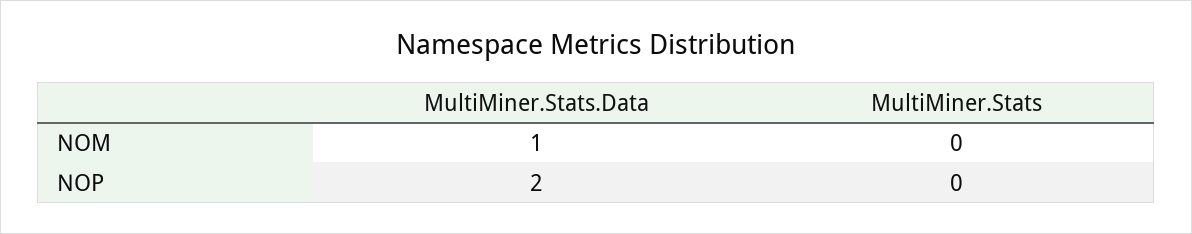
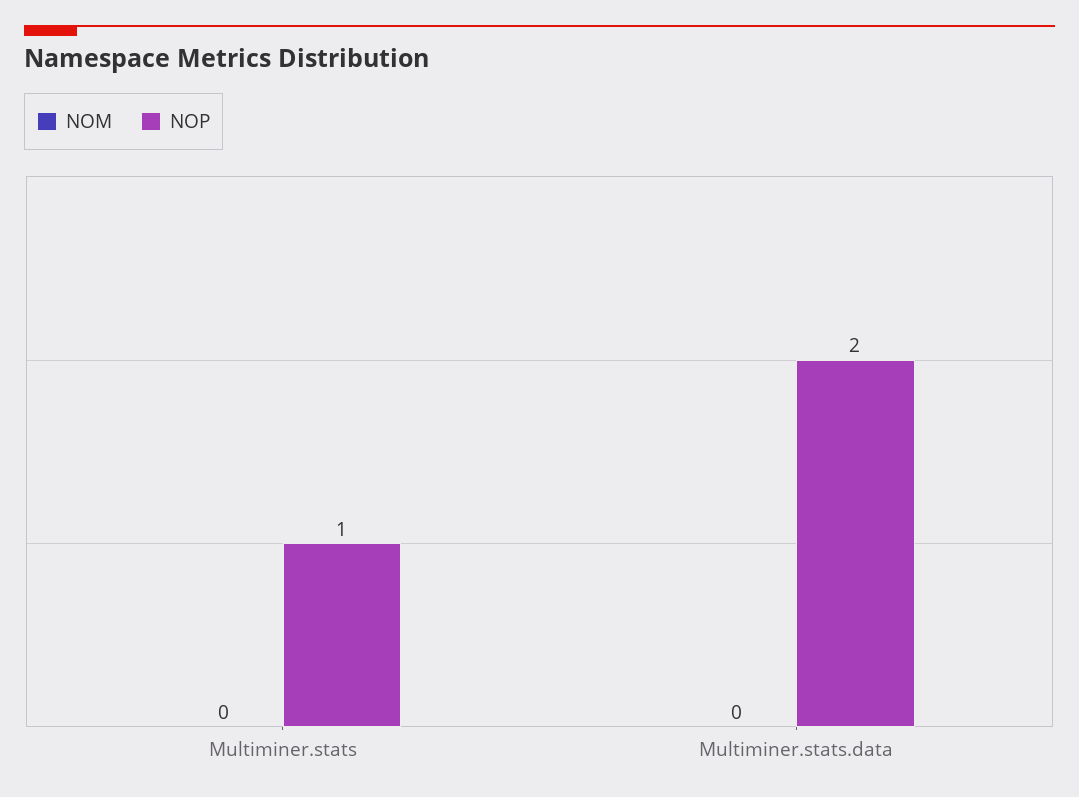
NOM, MultiMiner.Stats.Data: 1 -> 0
NOP, MultiMiner.Stats: 0 -> 1

